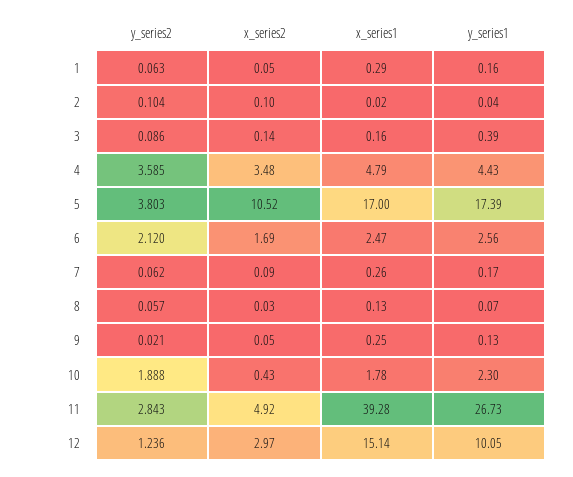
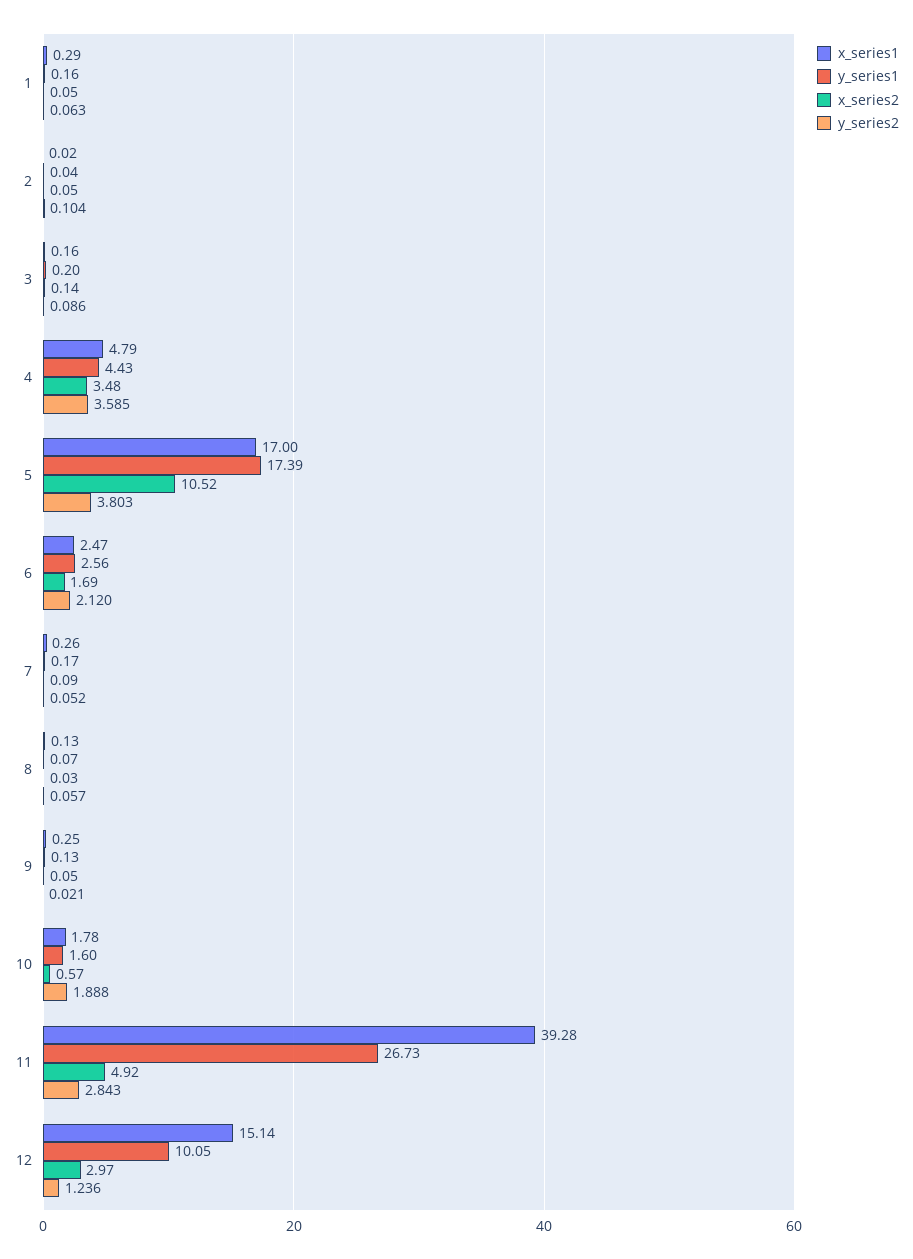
x_series2, 2: 0.1 -> 0.05
y_series1, 3: 0.39 -> 0.2
y_series2, 7: 0.062 -> 0.052
x_series2, 10: 0.43 -> 0.57
y_series1, 10: 2.3 -> 1.6

